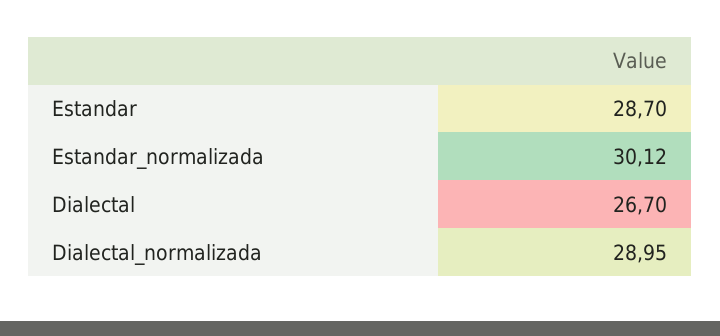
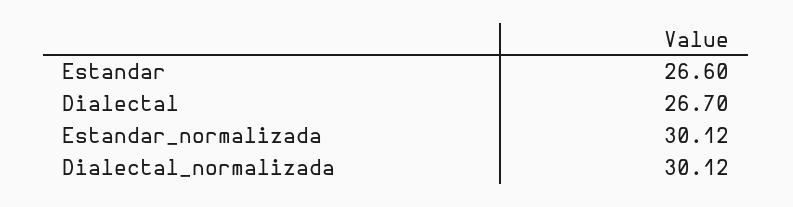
Estandar: 28.7 -> 26.6
Dialectal_normalizada: 28.95 -> 30.12

